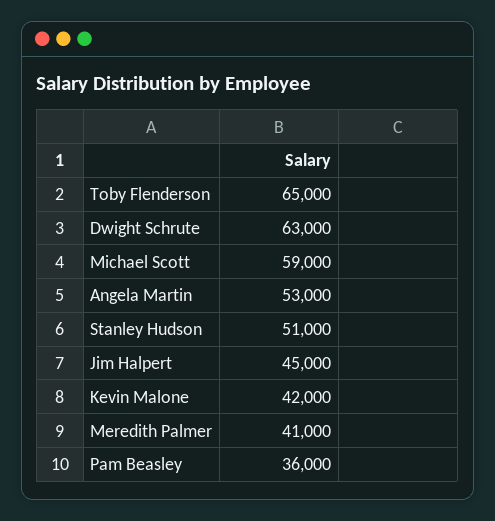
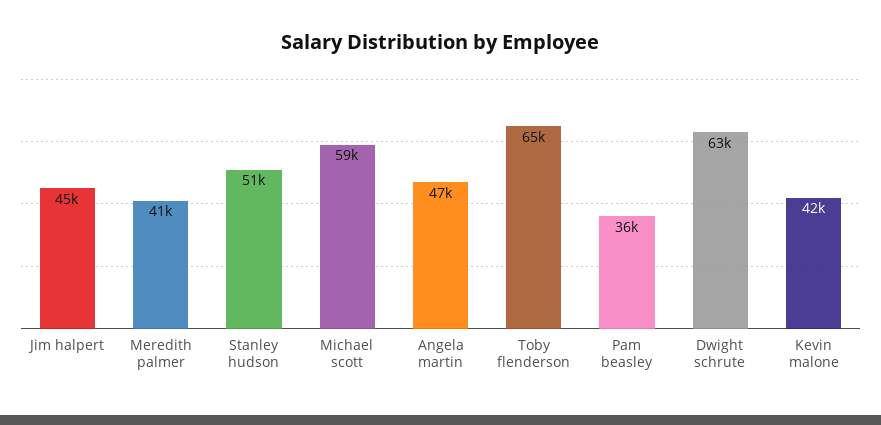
Angela Martin: 53000 -> 47000

